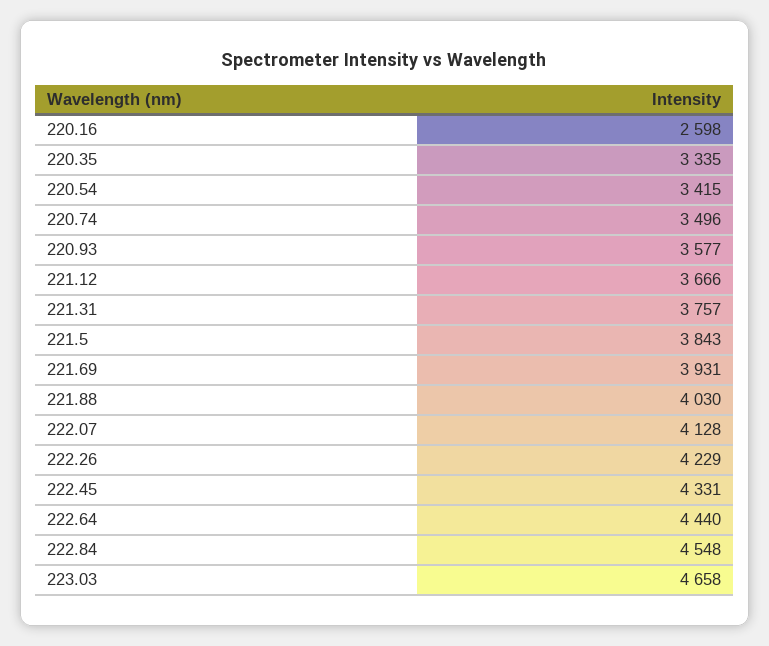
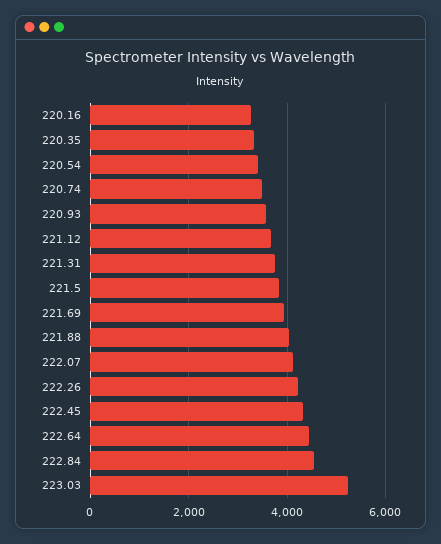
220.16: 2598 -> 3200
223.03: 4658 -> 5200

